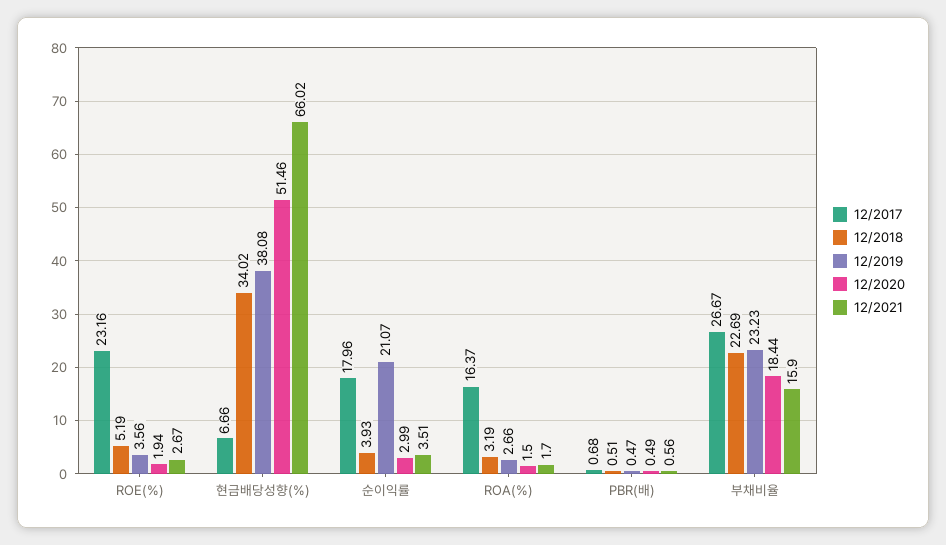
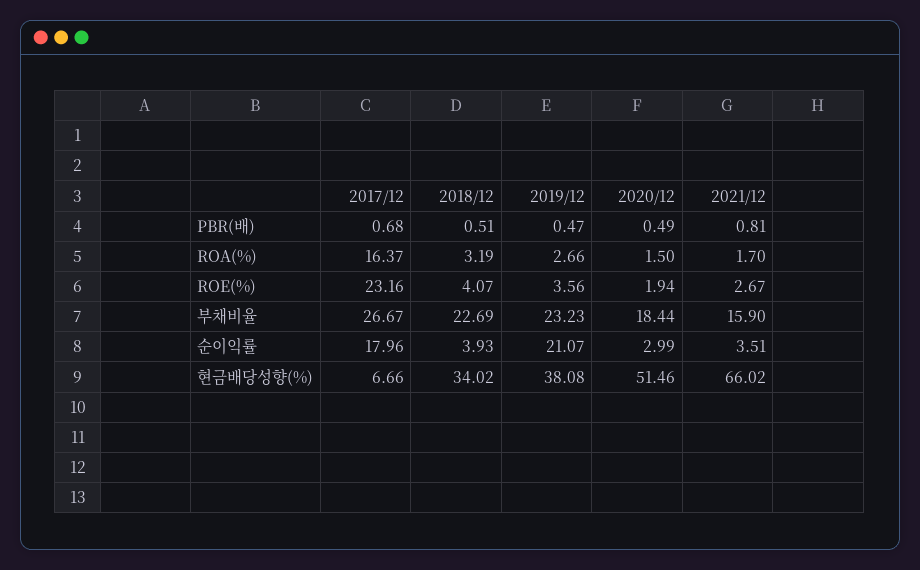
12/2018, ROE(%): 5.19 -> 4.07
12/2021, PBR(배): 0.56 -> 0.81

